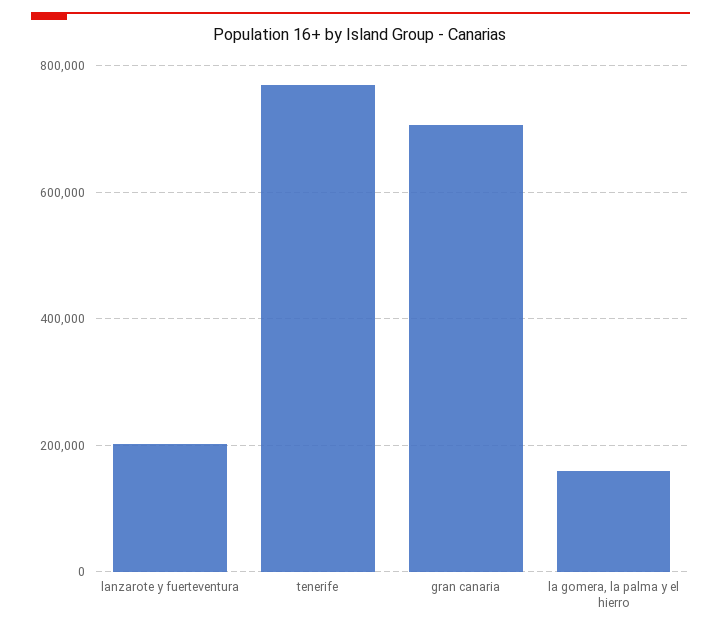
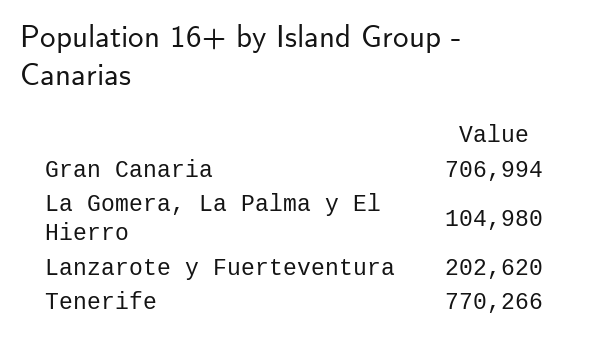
la gomera, la palma y el hierro: 160000 -> 104980

